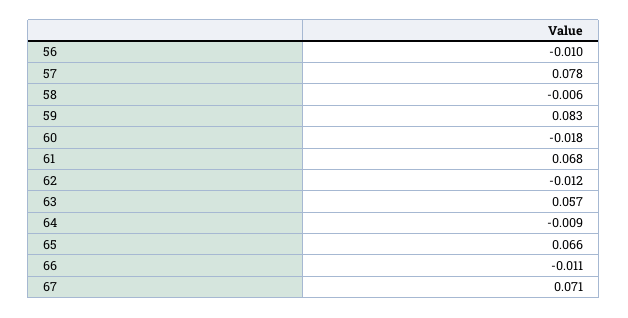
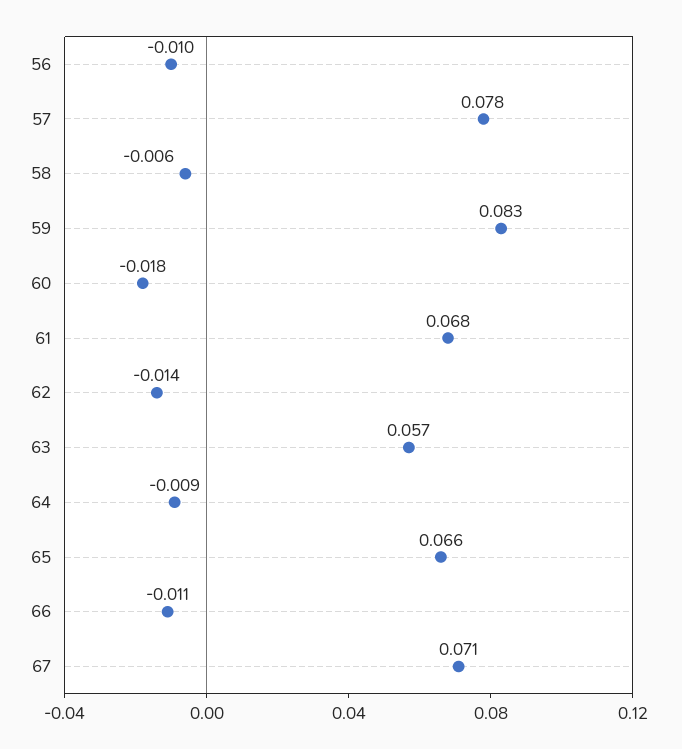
62: -0.012 -> -0.014

